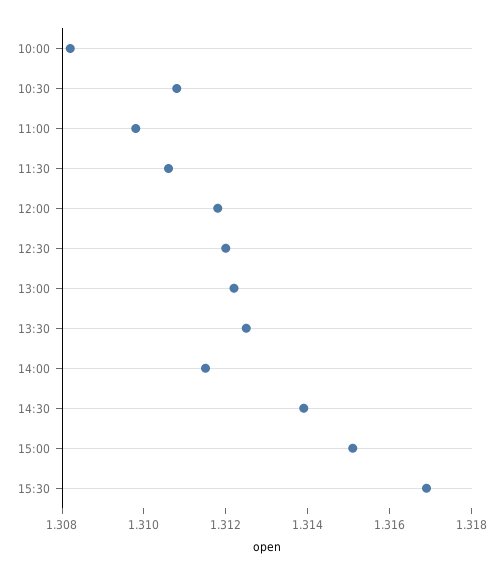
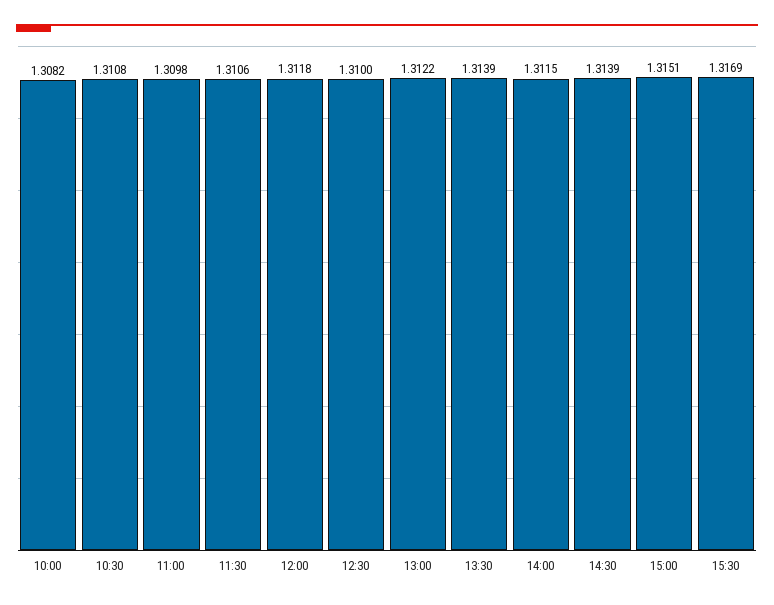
12:30: 1.312 -> 1.31
13:30: 1.3125 -> 1.3139

